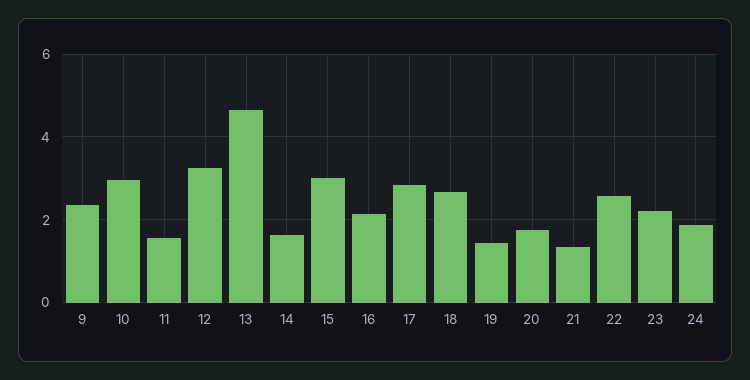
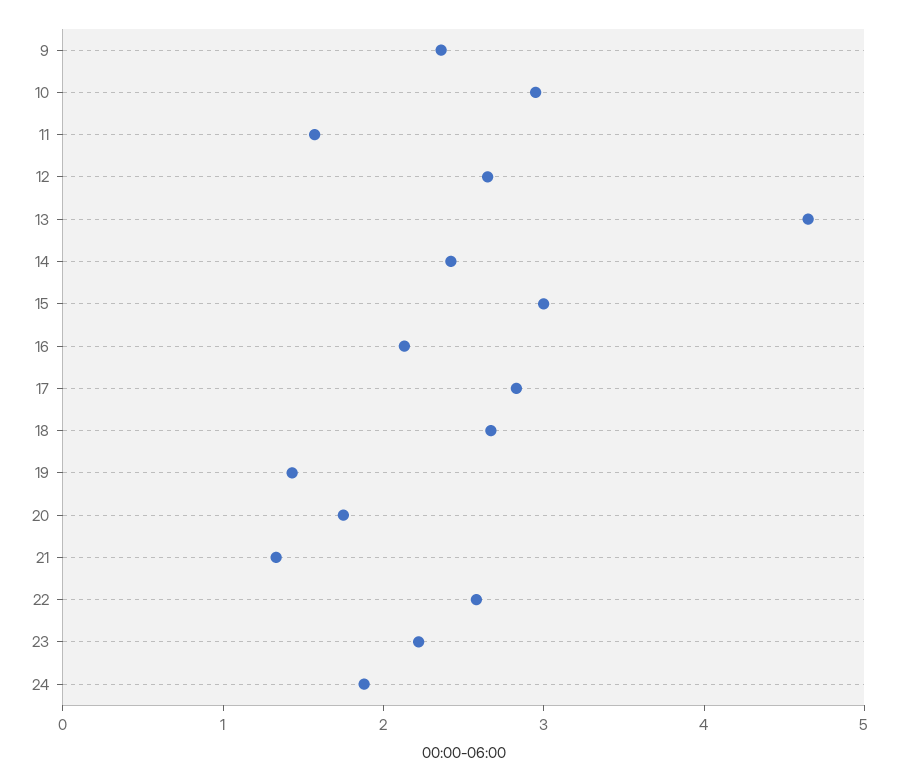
12: 3.2 -> 2.6
14: 1.6 -> 2.4

